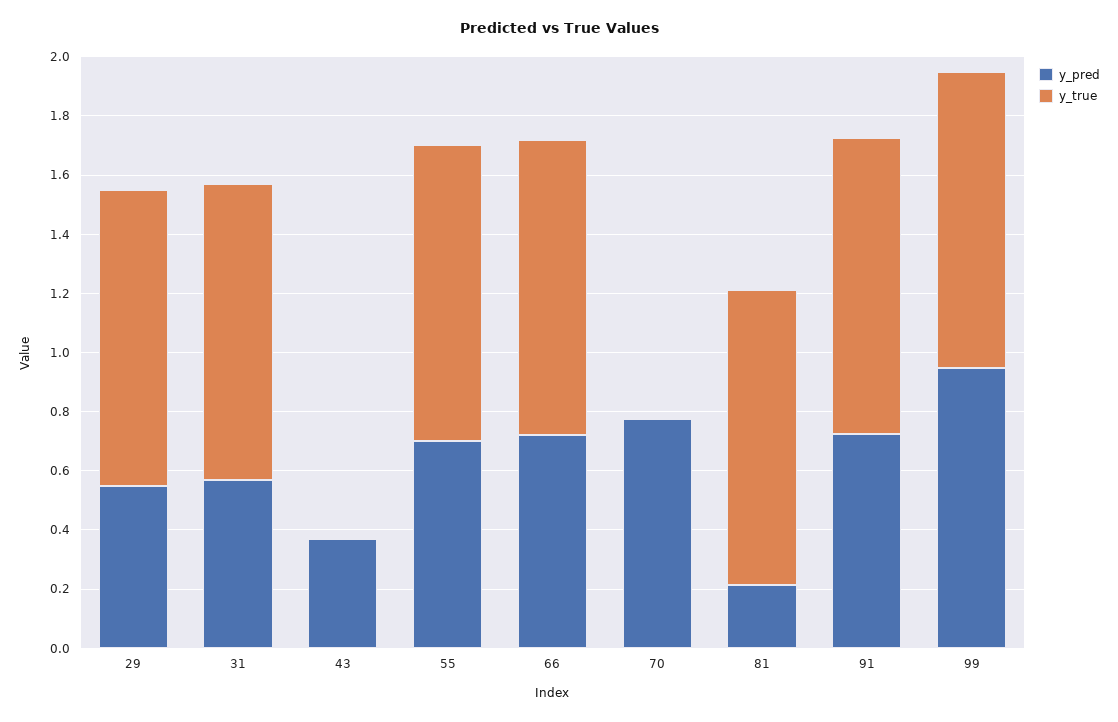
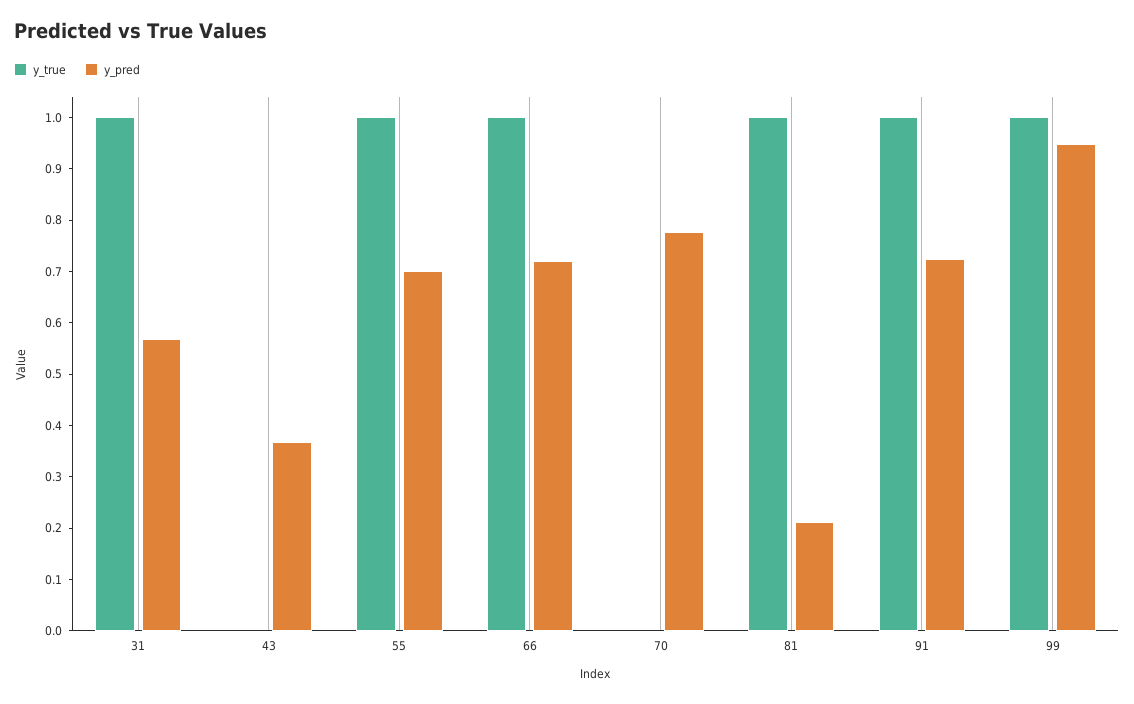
y_pred, 29: 0.55 -> none
y_true, 29: 1 -> none

